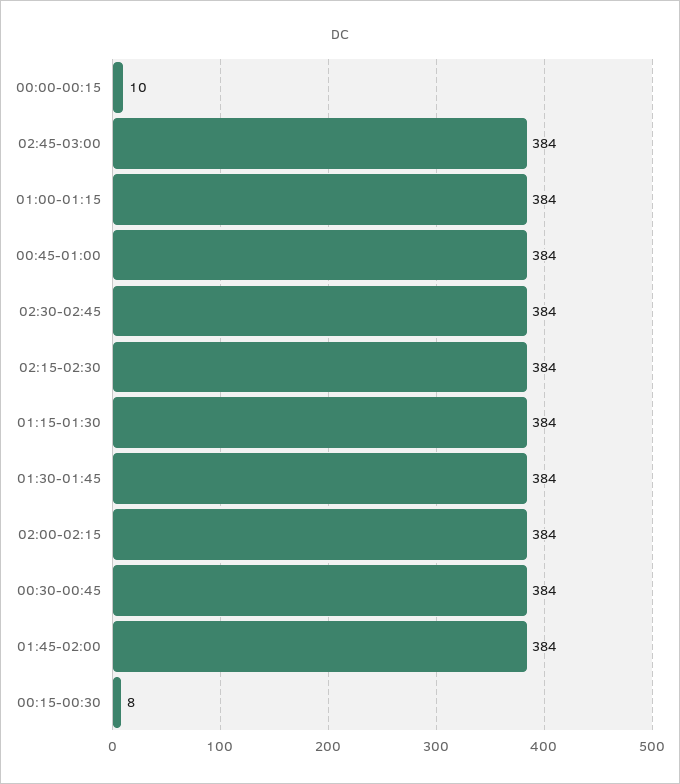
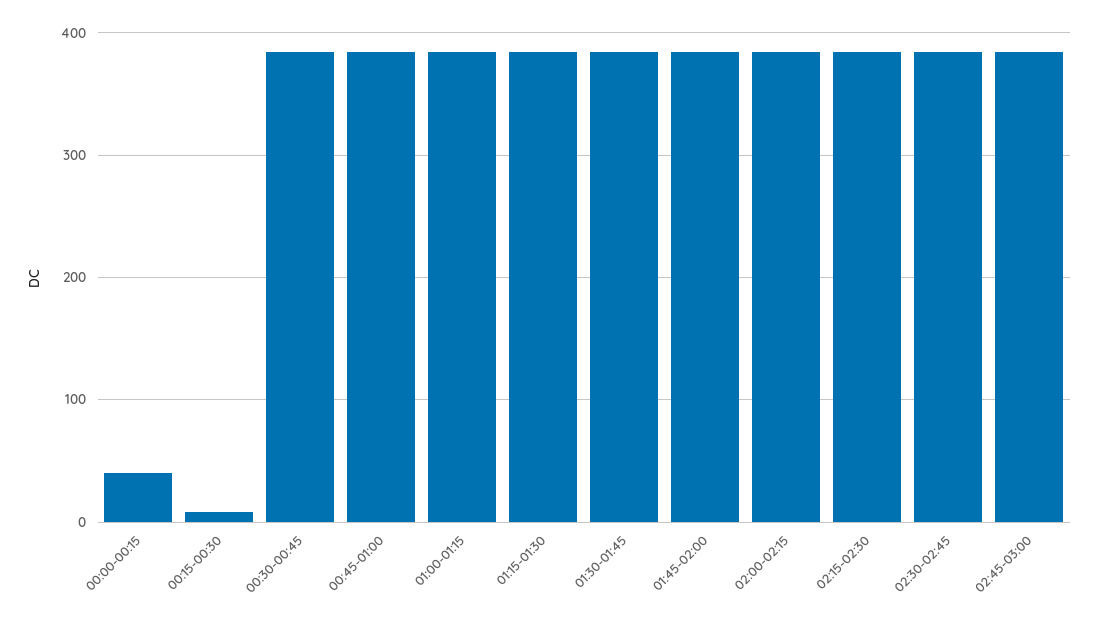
00:00-00:15: 10 -> 40

